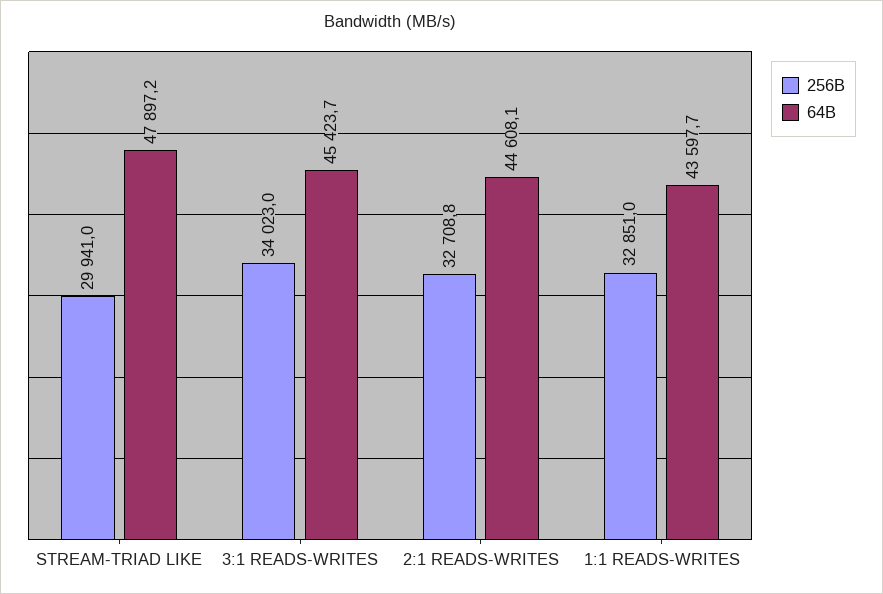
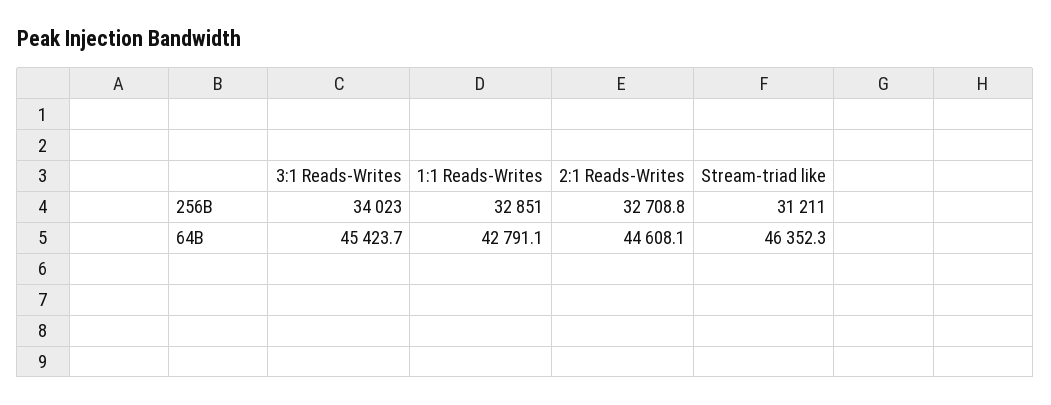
256B, STREAM-TRIAD LIKE: 29941 -> 31211
64B, STREAM-TRIAD LIKE: 47897.2 -> 46352.3
64B, 1:1 READS-WRITES: 43597.7 -> 42791.1

